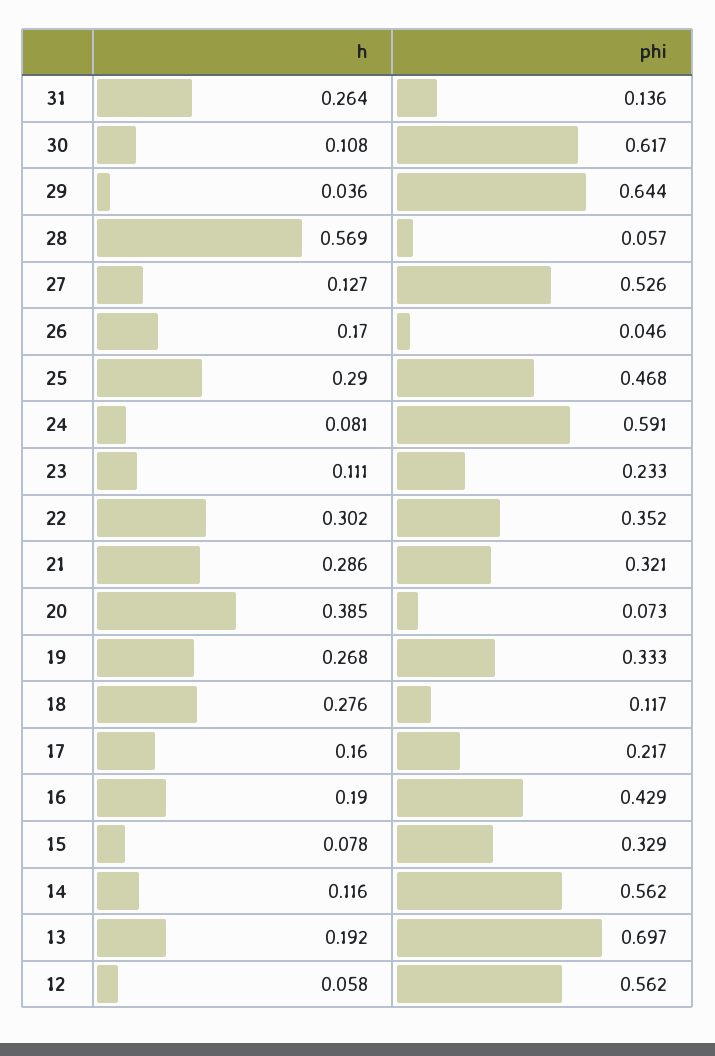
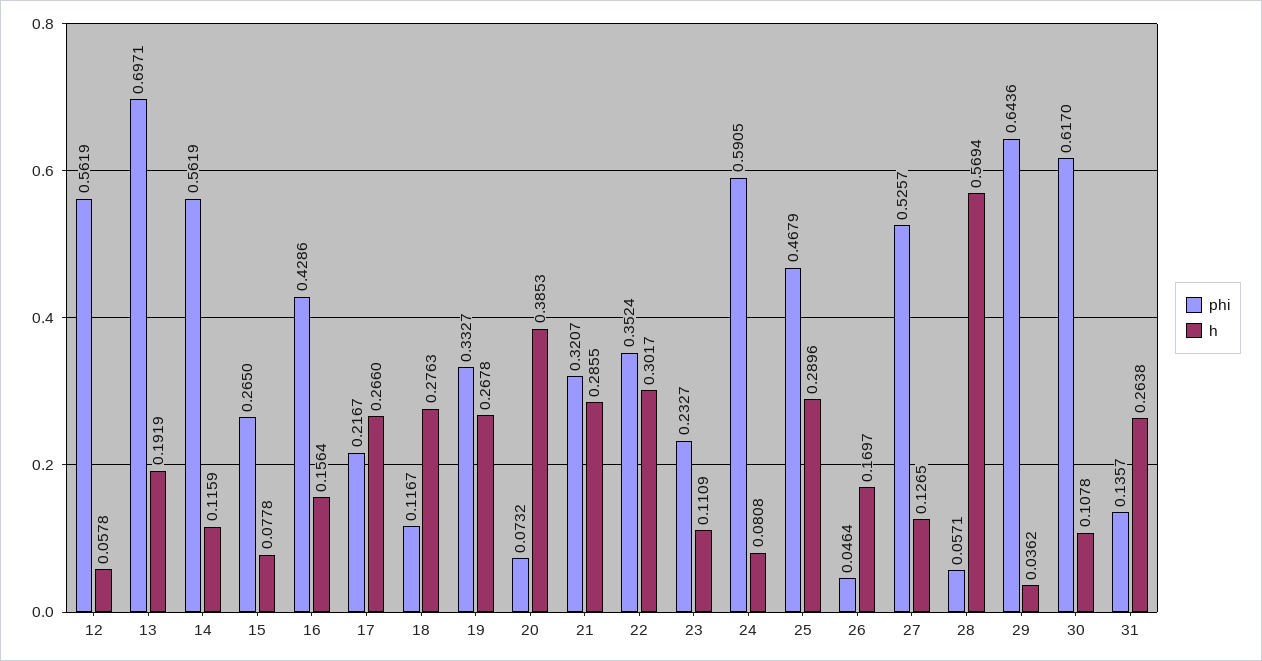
h, 17: 0.16 -> 0.266
h, 16: 0.19 -> 0.1564
phi, 15: 0.329 -> 0.265

